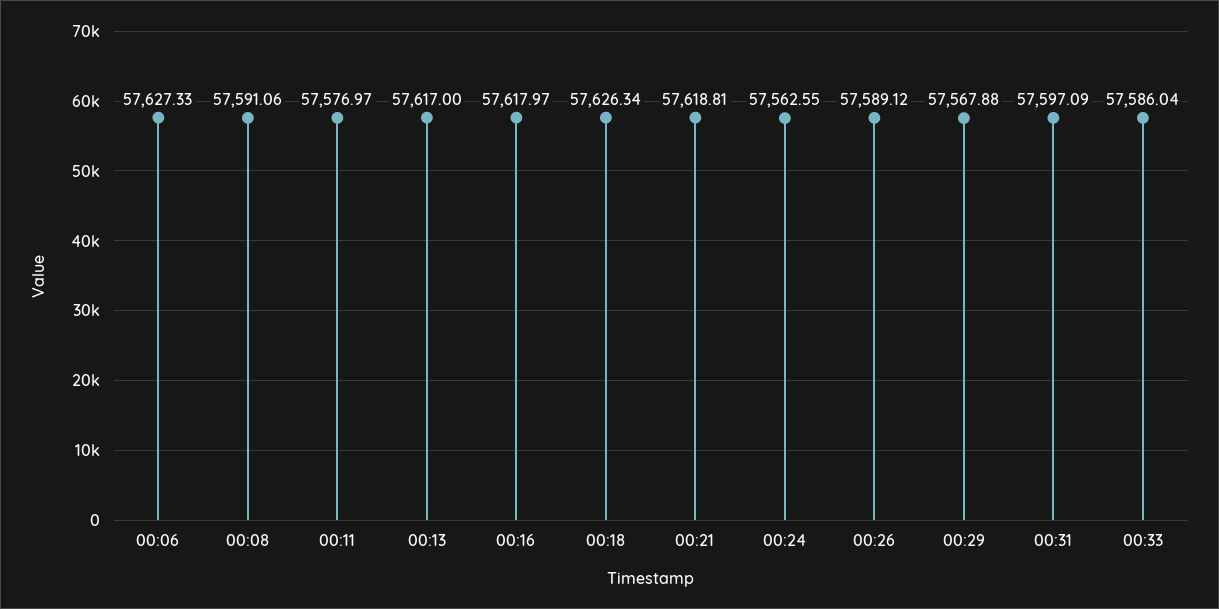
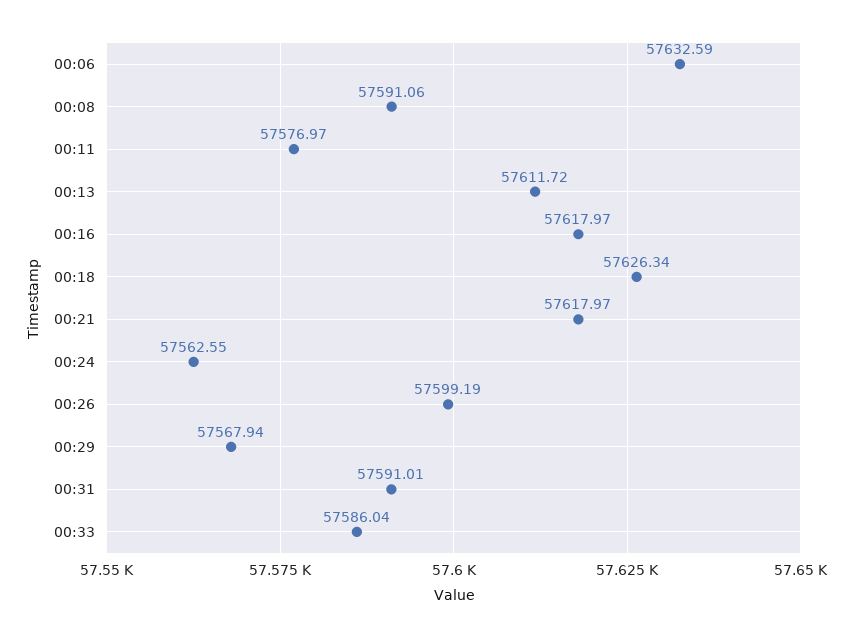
00:06: 57627.33 -> 57632.59
00:13: 57617 -> 57611.72
00:21: 57618.81 -> 57617.97
00:26: 57589.12 -> 57599.19
00:29: 57567.88 -> 57567.94
00:31: 57597.09 -> 57591.01

